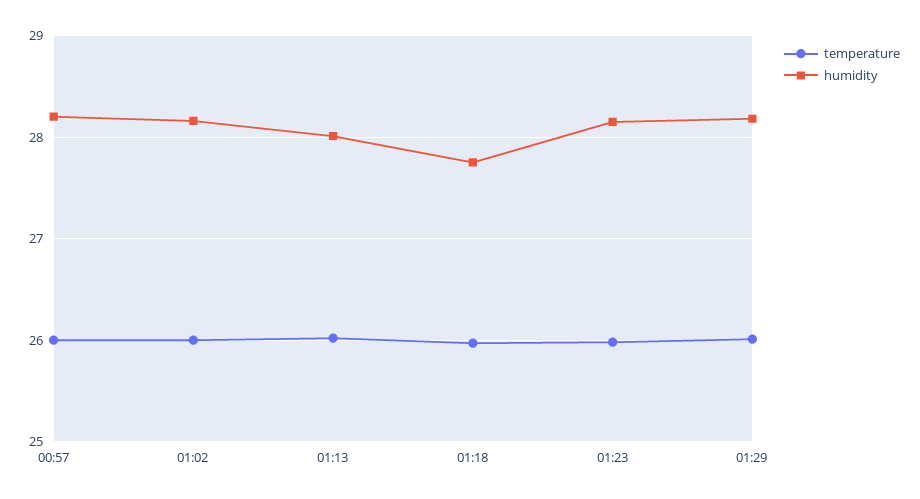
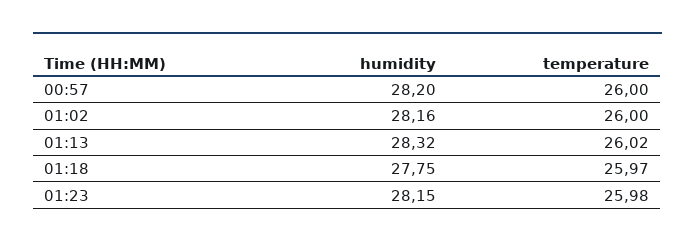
humidity, 01:13: 28 -> 28.32
temperature, 01:29: 26 -> none
humidity, 01:29: 28.2 -> none

